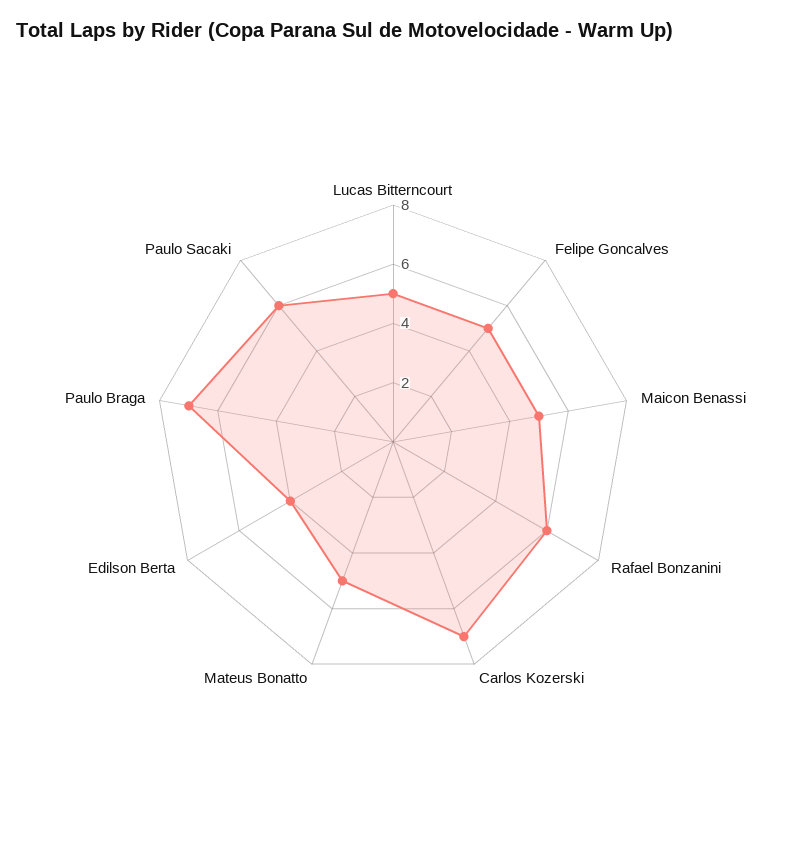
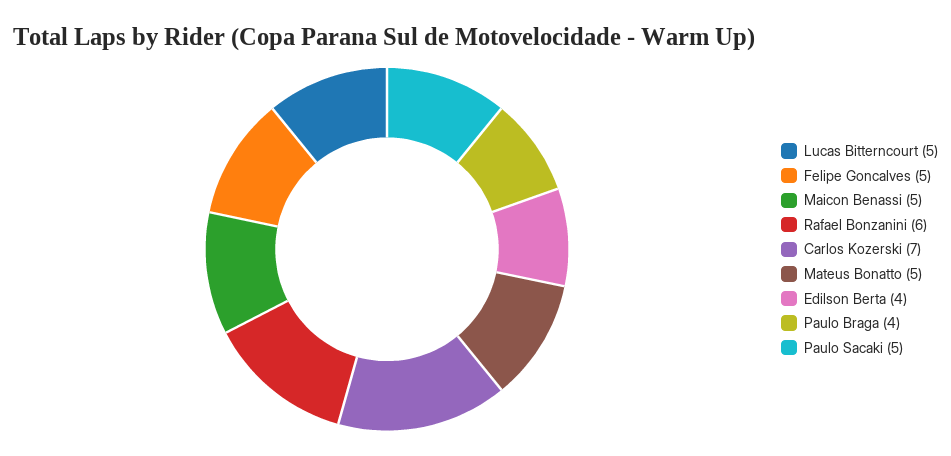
Paulo Braga: 7 -> 4
Paulo Sacaki: 6 -> 5

